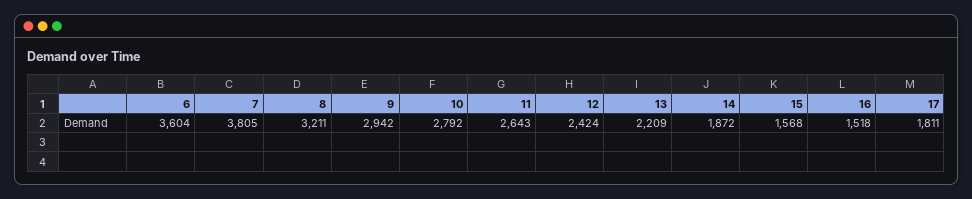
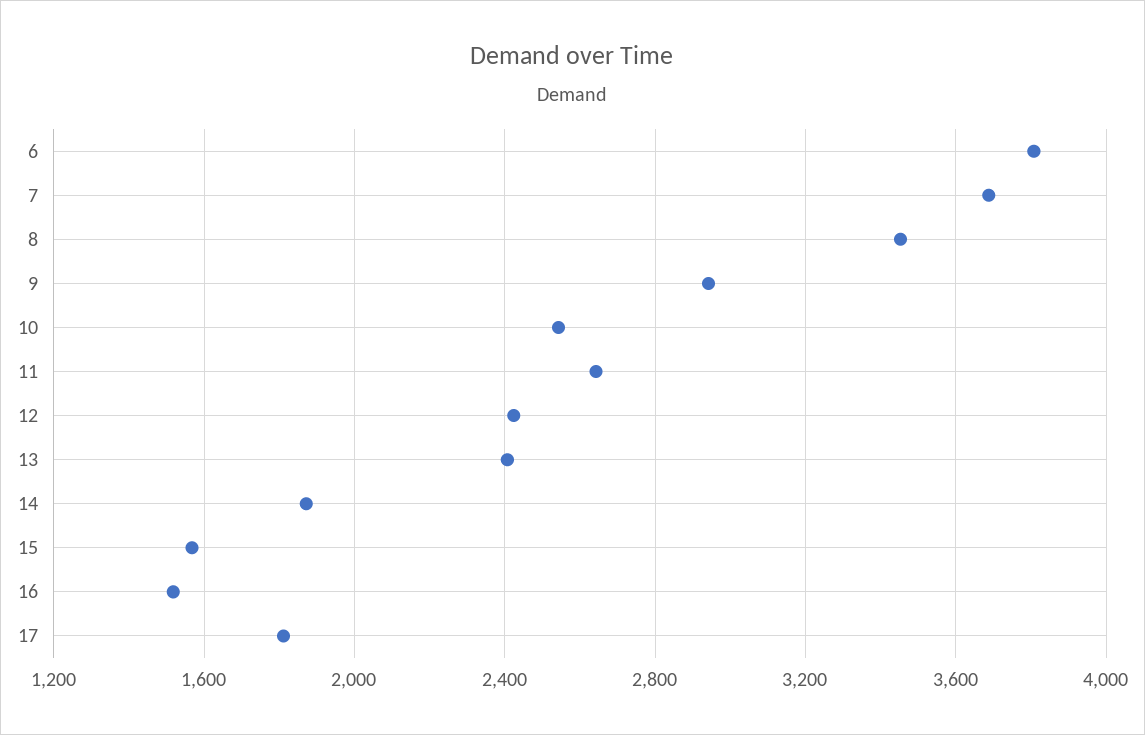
6: 3604 -> 3800
7: 3805 -> 3700
8: 3211 -> 3450
10: 2792 -> 2550
13: 2209 -> 2400

